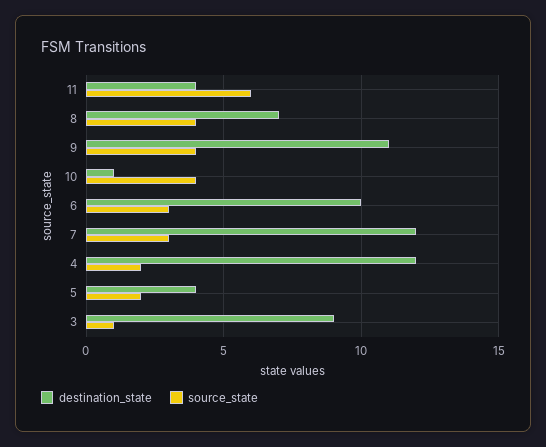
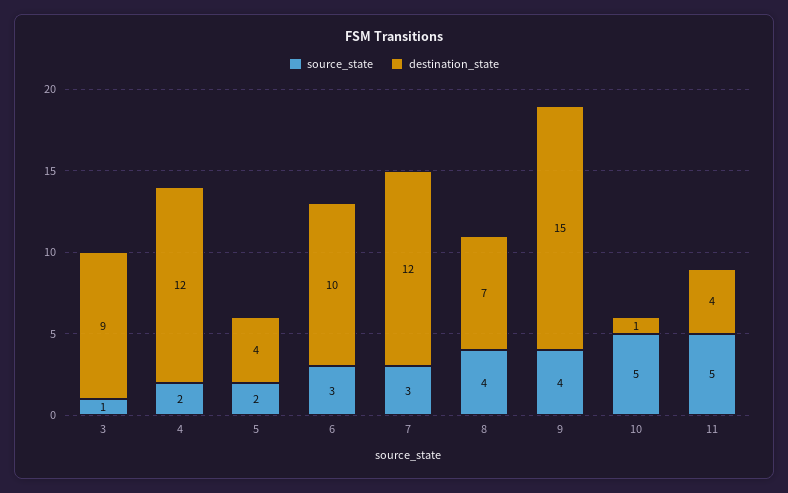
source_state, 11: 6 -> 5
destination_state, 9: 11 -> 15
source_state, 10: 4 -> 5

